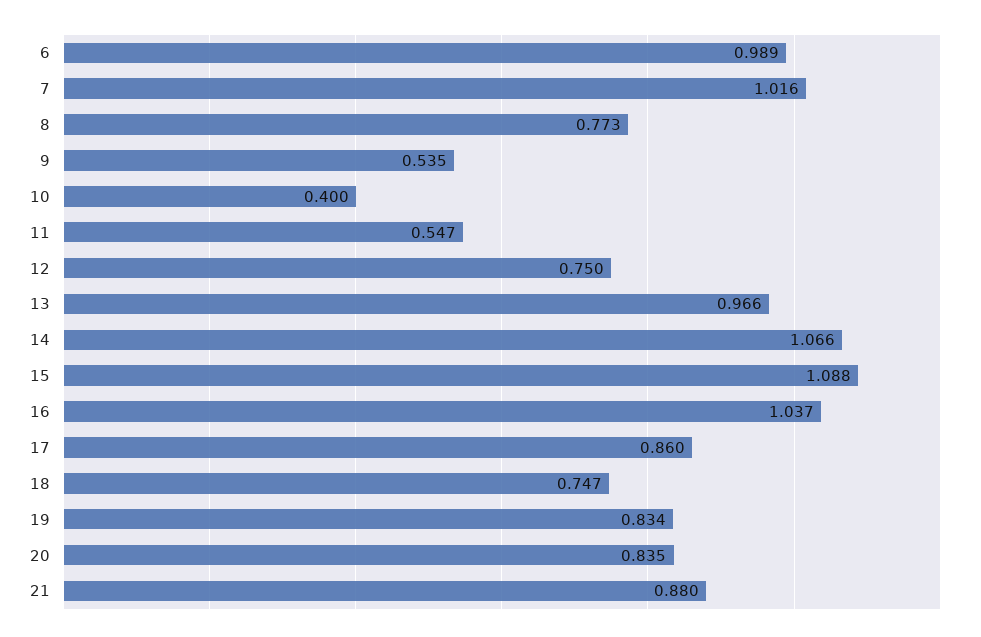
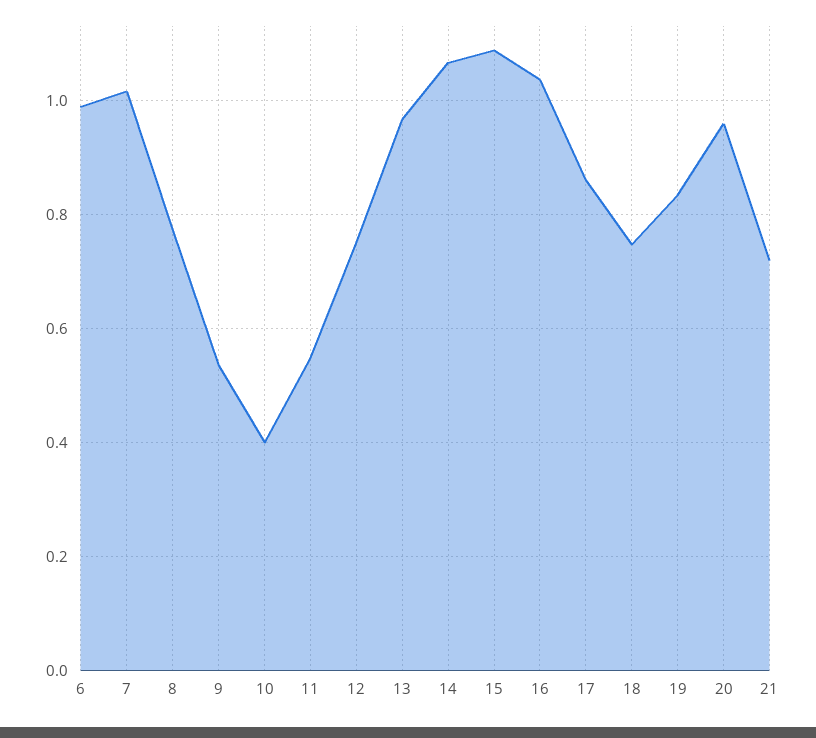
20: 0.835 -> 0.96
21: 0.88 -> 0.72

